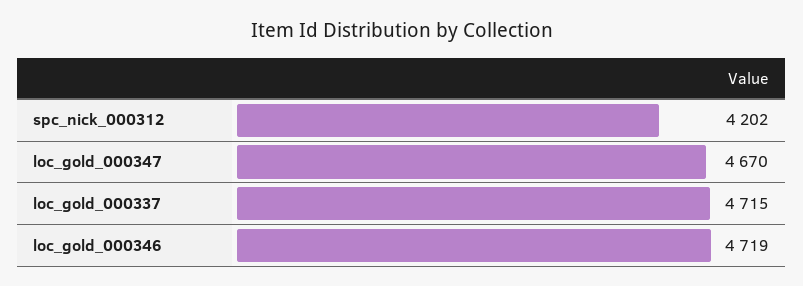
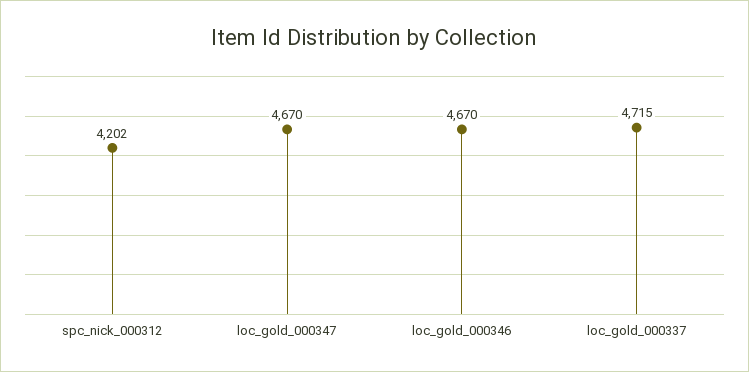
loc_gold_000346: 4719 -> 4670

